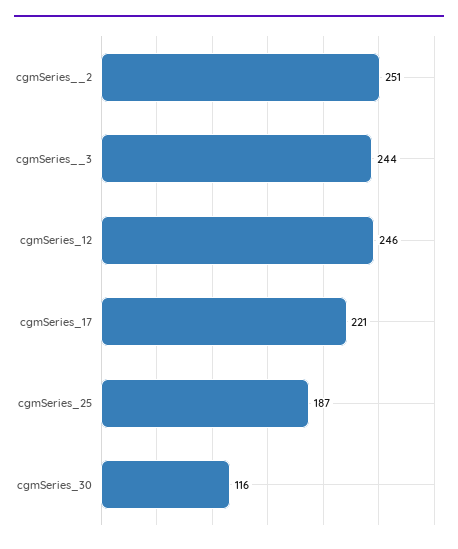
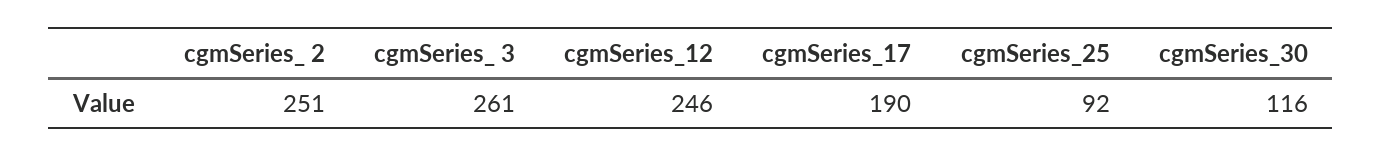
cgmSeries__3: 244 -> 261
cgmSeries_17: 221 -> 190
cgmSeries_25: 187 -> 92

